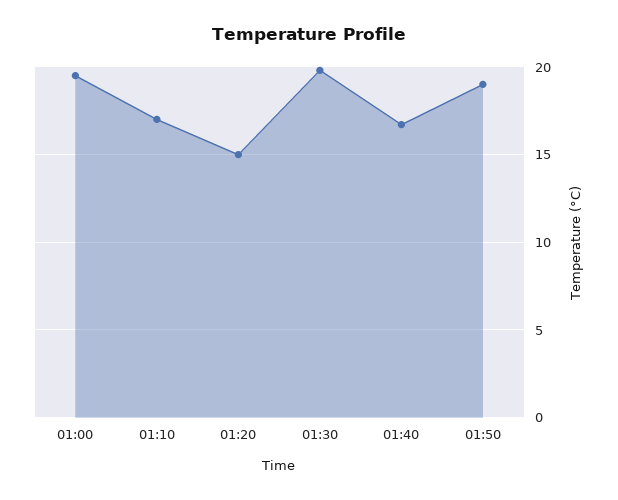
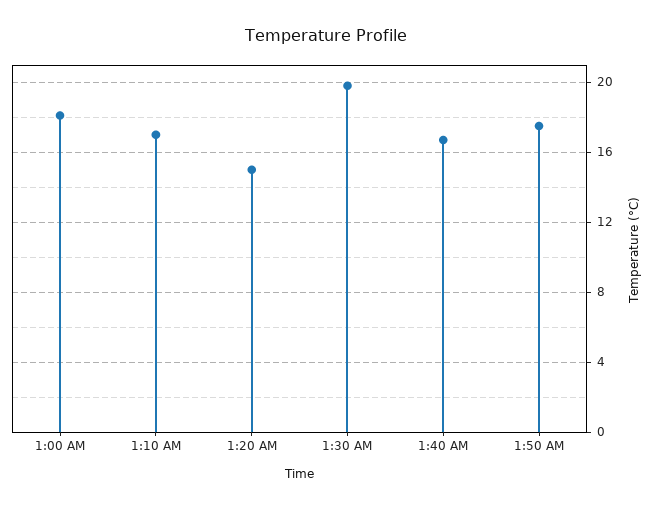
01:00: 19.5 -> 18
01:50: 19 -> 17.5

